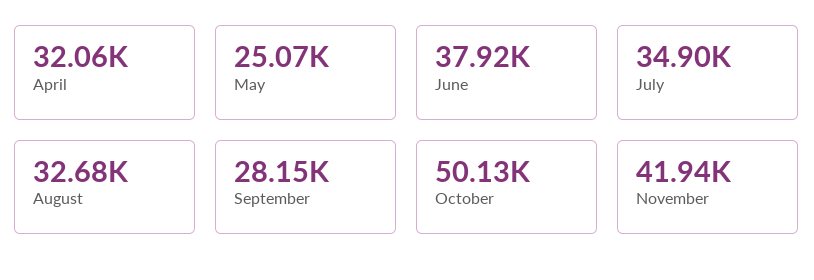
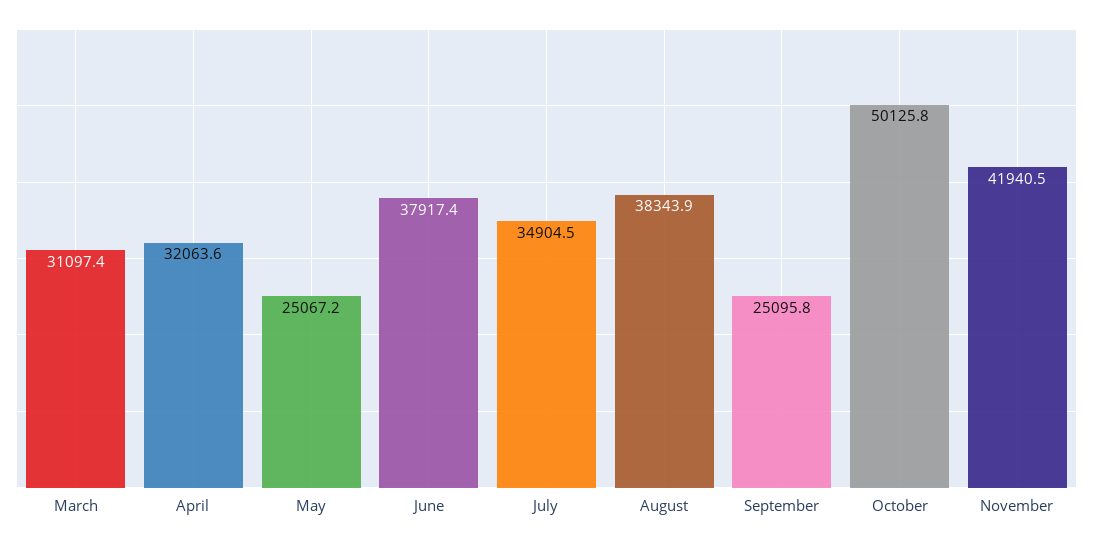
August: 32680 -> 38343.9
September: 28150 -> 25095.8
March: none -> 31097.4

